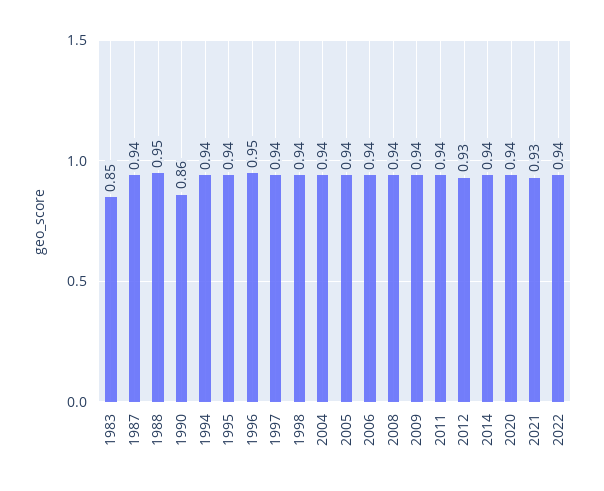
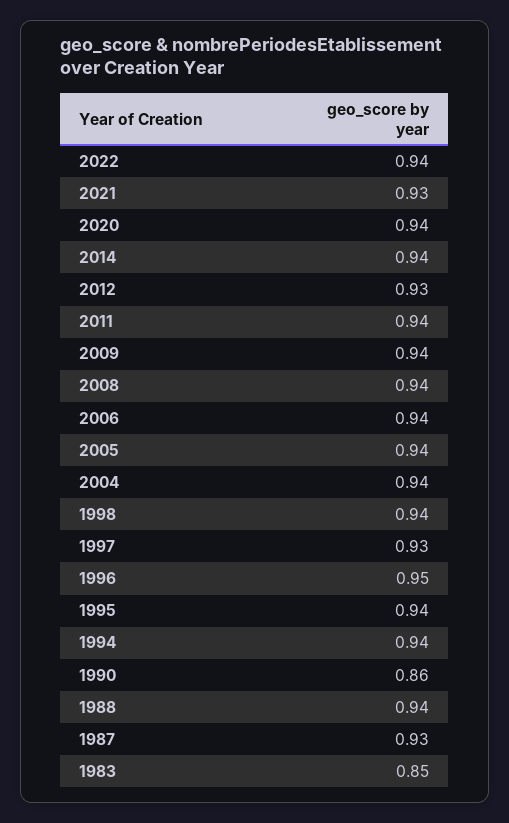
1987: 0.94 -> 0.93
1988: 0.95 -> 0.94
1997: 0.94 -> 0.93

